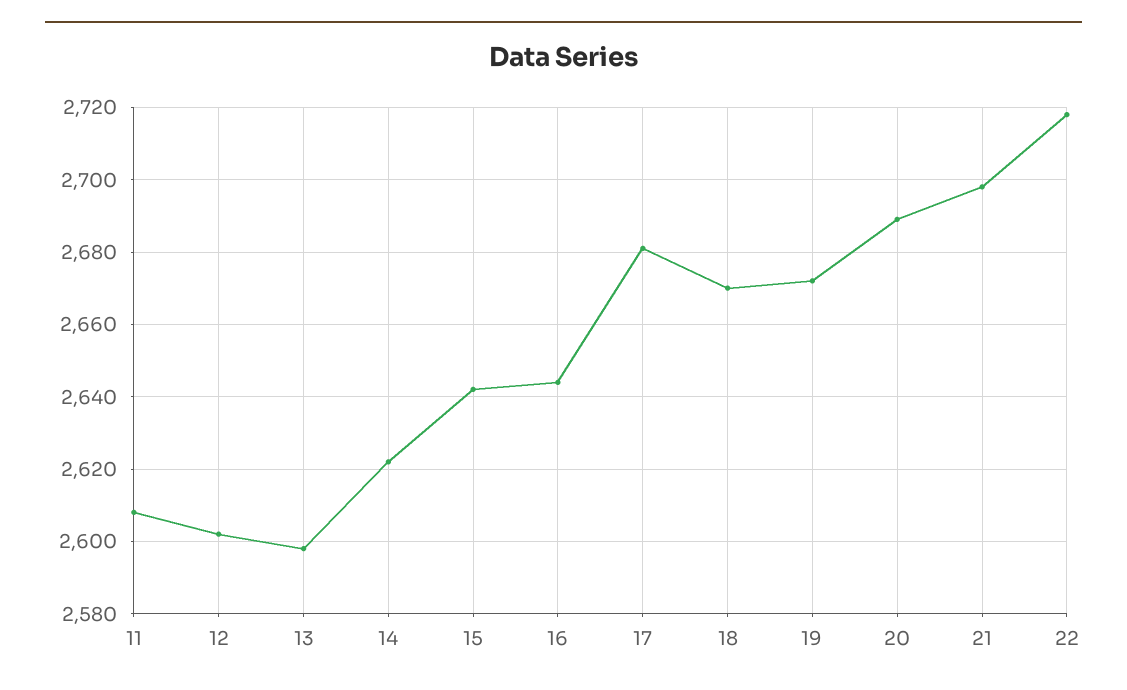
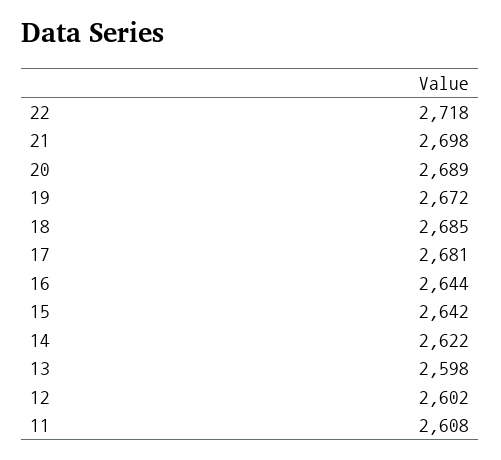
18: 2670 -> 2685

